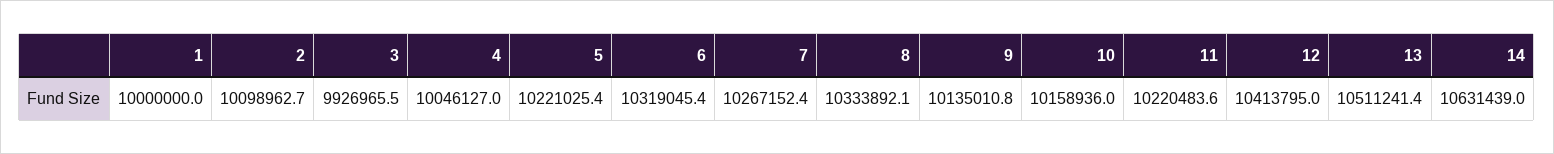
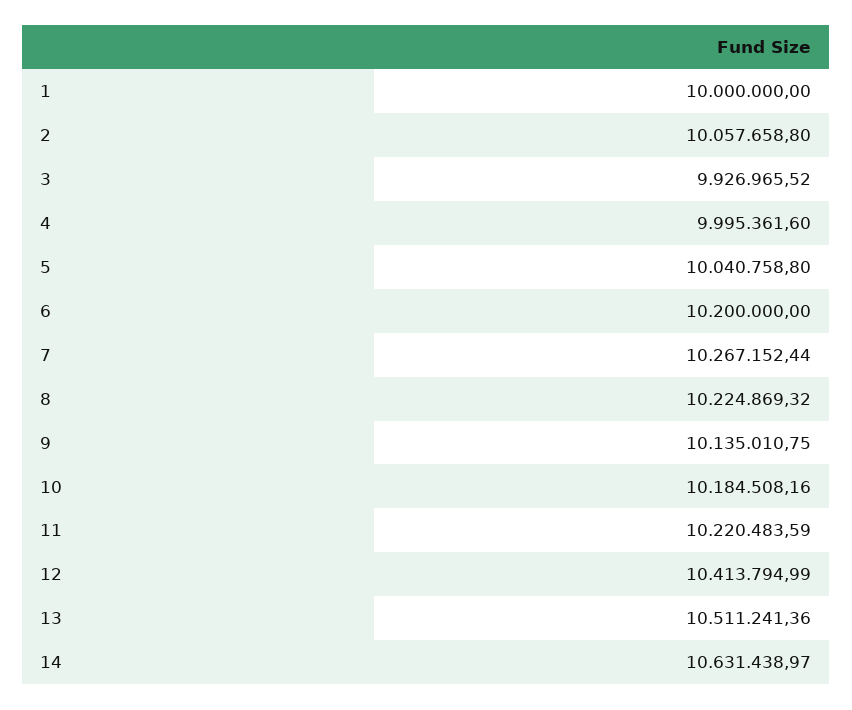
2: 10098962.7 -> 10057658.8
4: 10046127 -> 9995361.6
5: 10221025.4 -> 10040758.8
6: 10319045.4 -> 10200000
8: 10333892.1 -> 10224869.32
10: 10158936 -> 10184508.16

